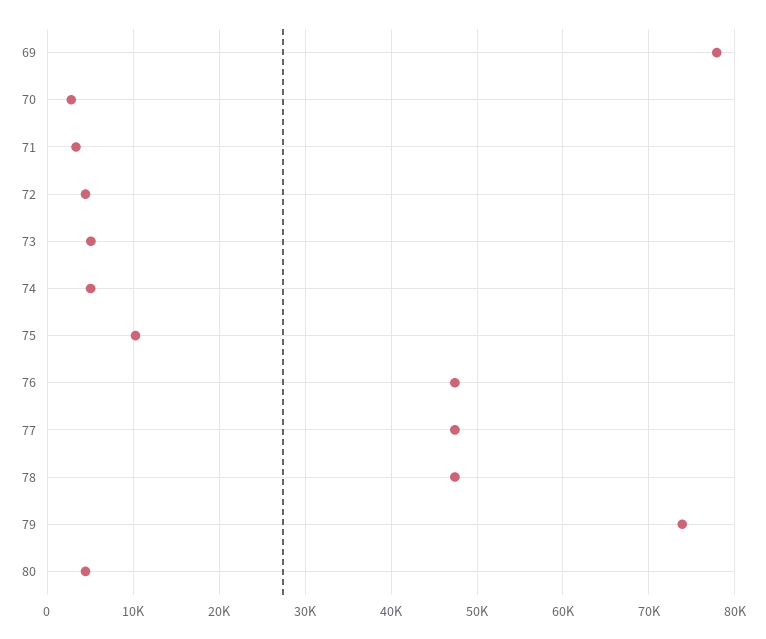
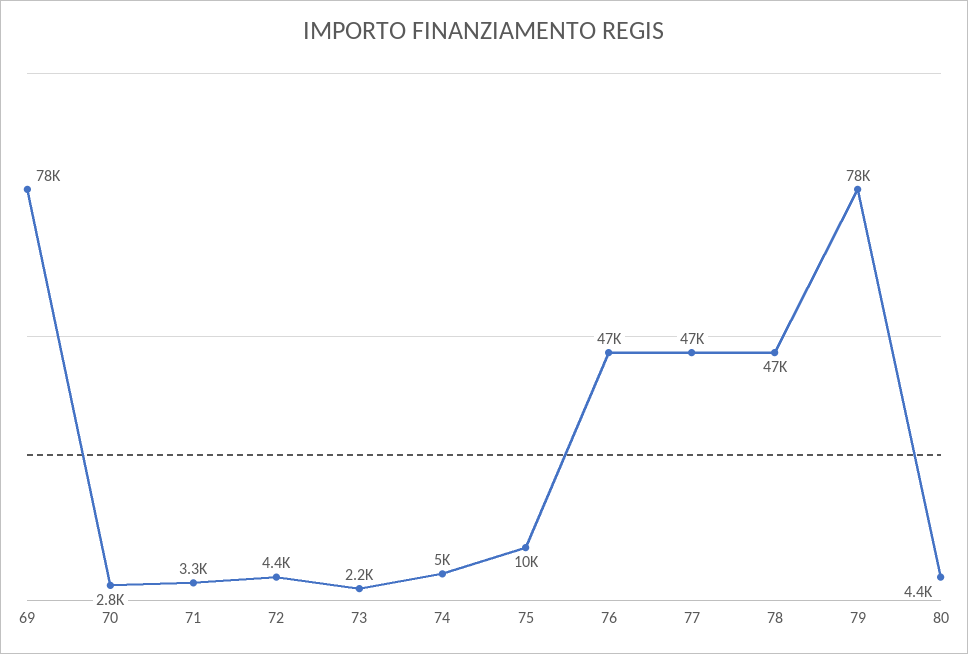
73: 5000 -> 2200
79: 74000 -> 78000

